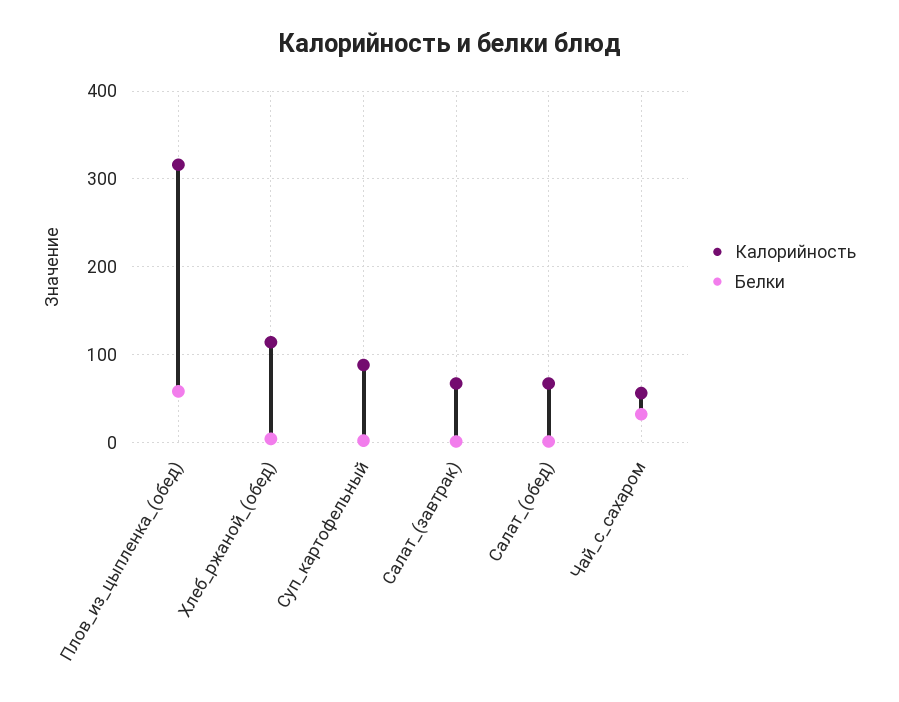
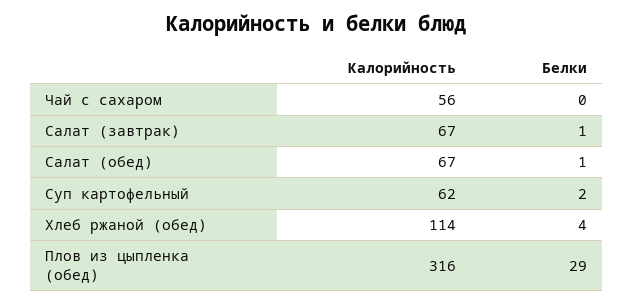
Белки, Плов_из_цыпленка_(обед): 60 -> 29
Калорийность, Суп_картофельный: 90 -> 62
Белки, Чай_с_сахаром: 30 -> 0

